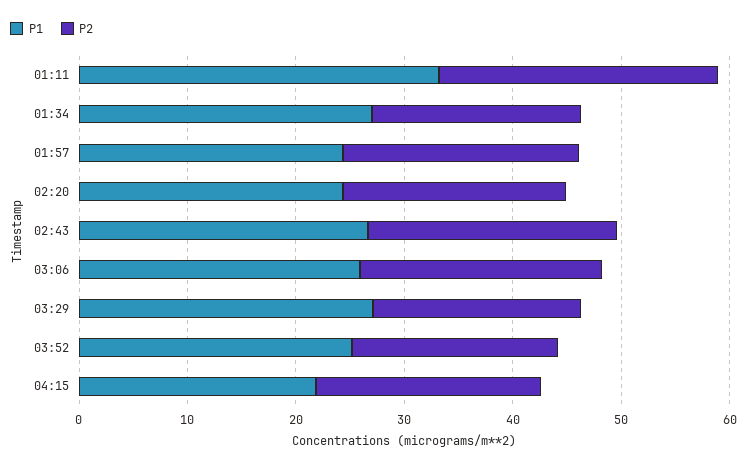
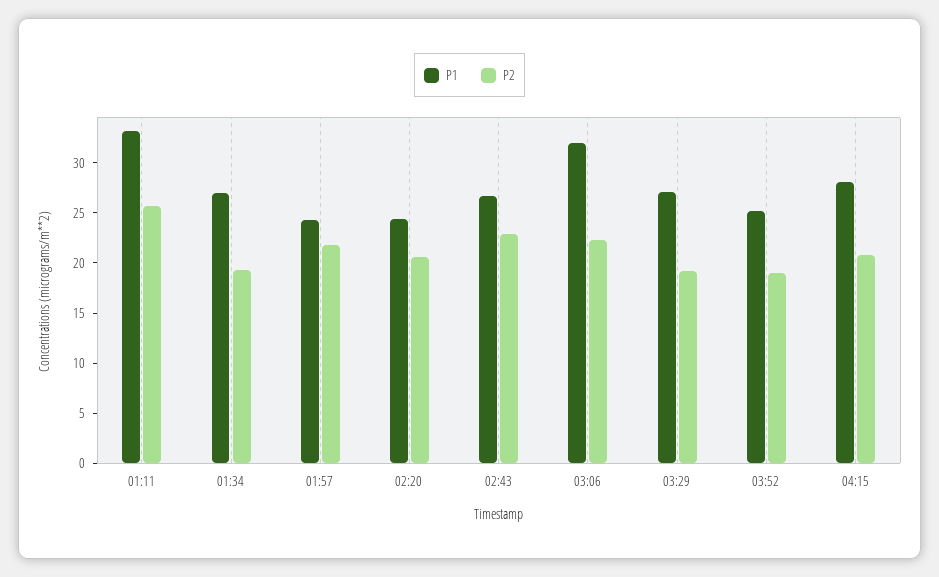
P1, 03:06: 26 -> 32
P1, 04:15: 22 -> 28

